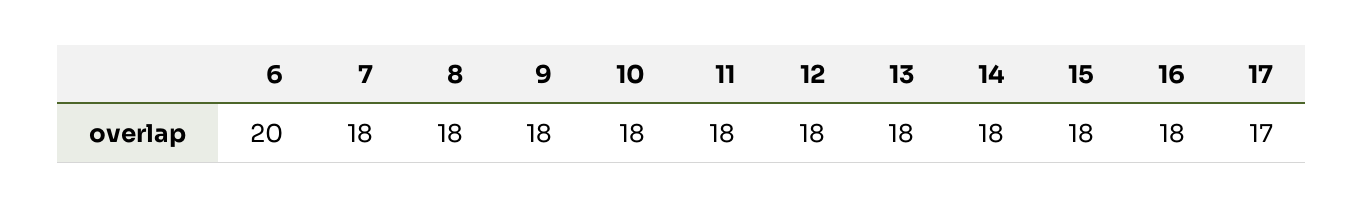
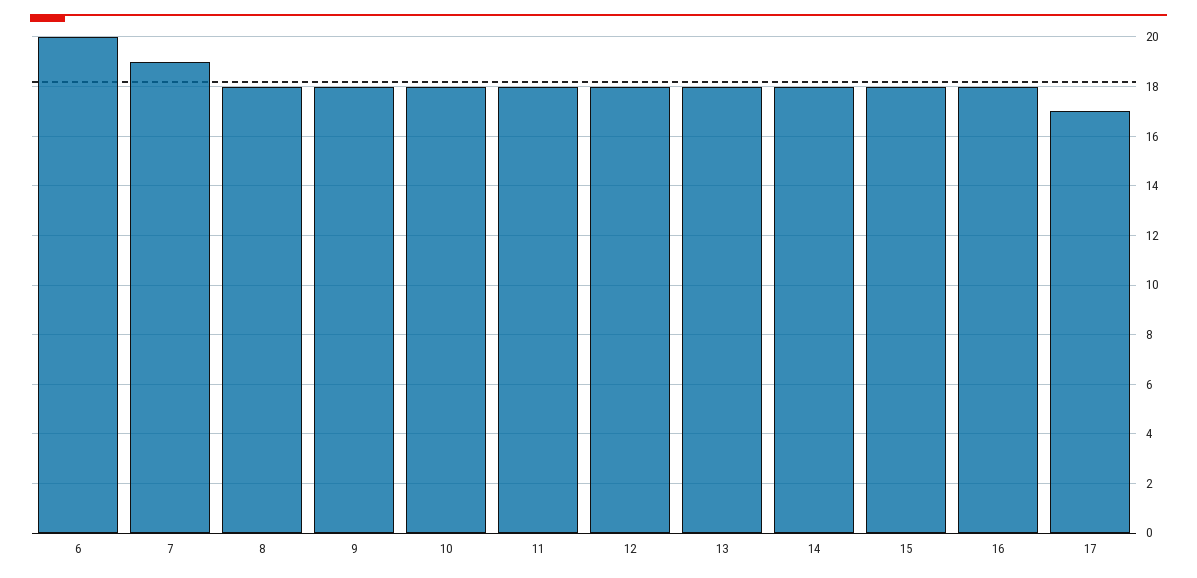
7: 18 -> 19

